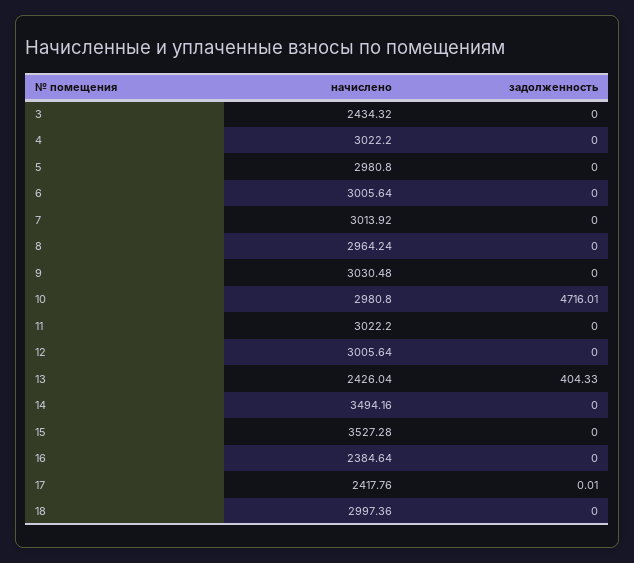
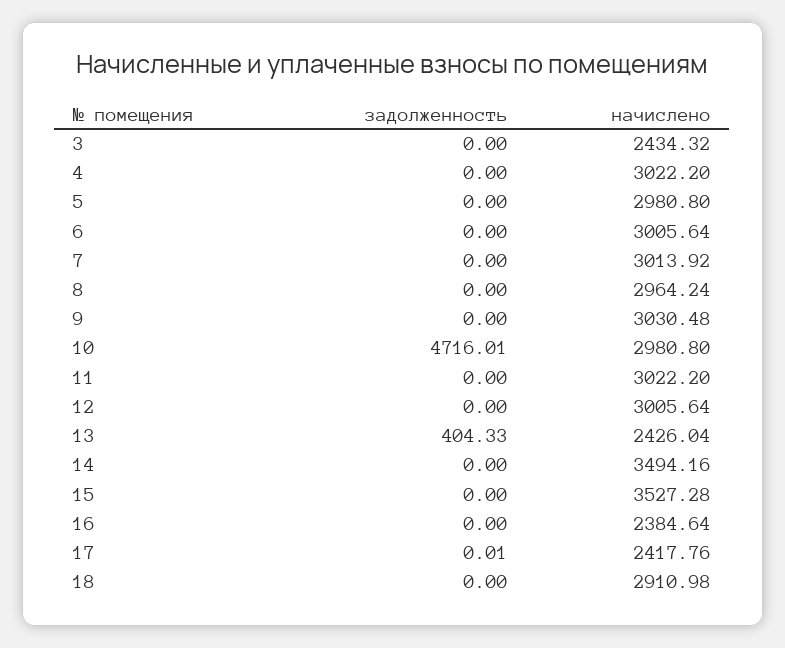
начислено, 18: 2997.36 -> 2910.98

